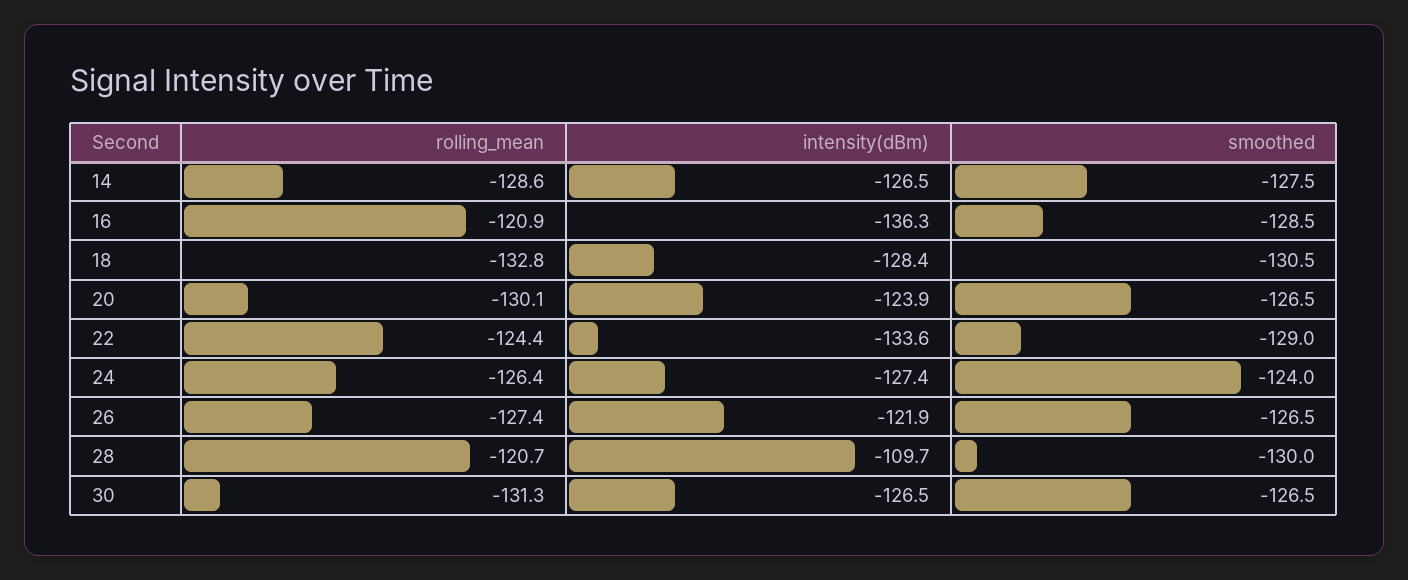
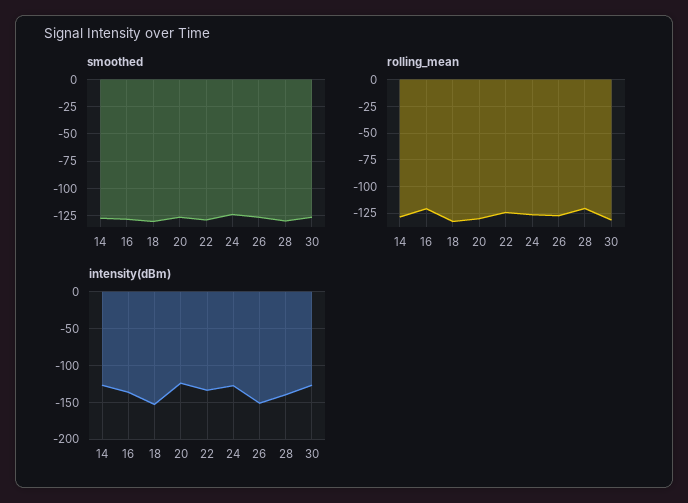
intensity(dBm), 18: -128.4 -> -150
intensity(dBm), 26: -121.9 -> -150
intensity(dBm), 28: -109.7 -> -140

